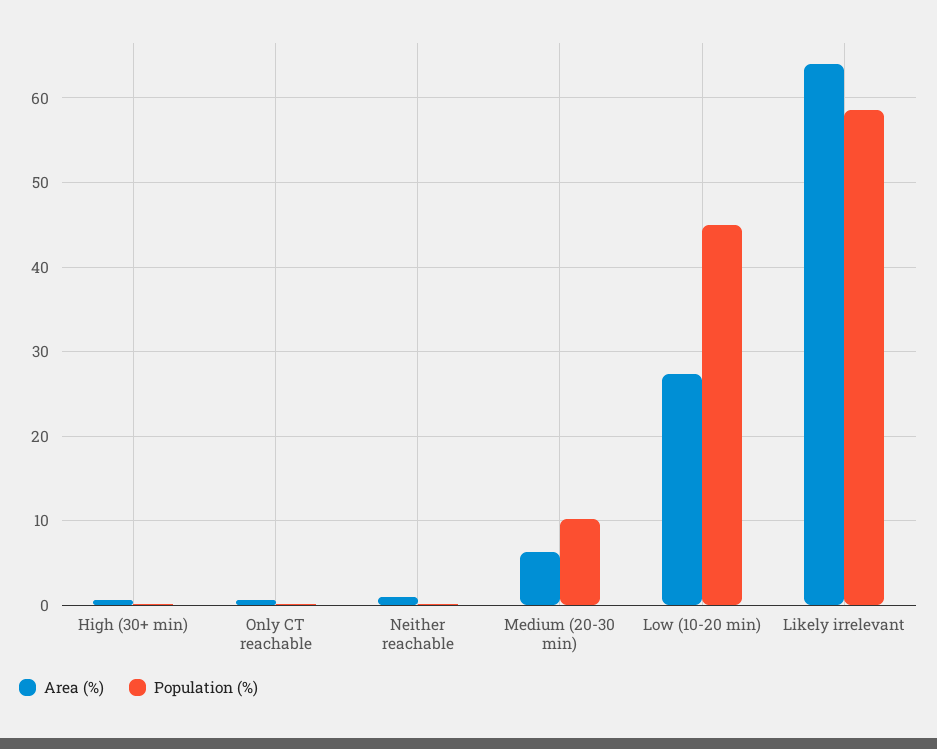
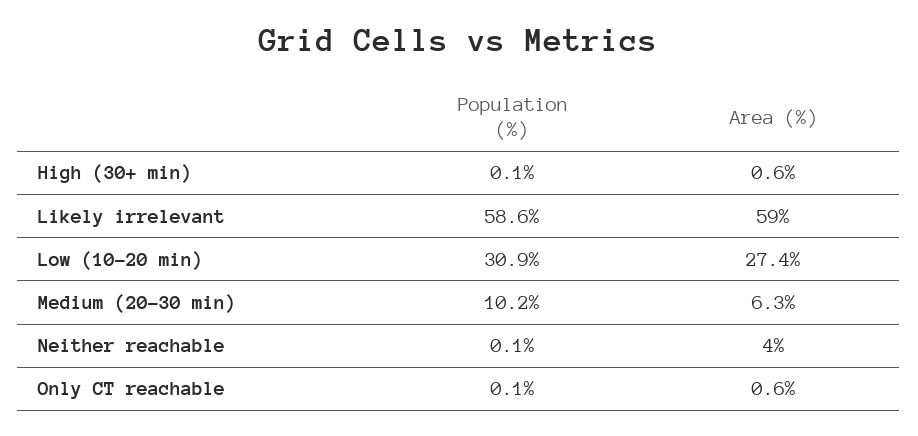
Area (%), Neither reachable: 1 -> 4
Population (%), Low (10-20 min): 45 -> 30.9
Area (%), Likely irrelevant: 64 -> 59

